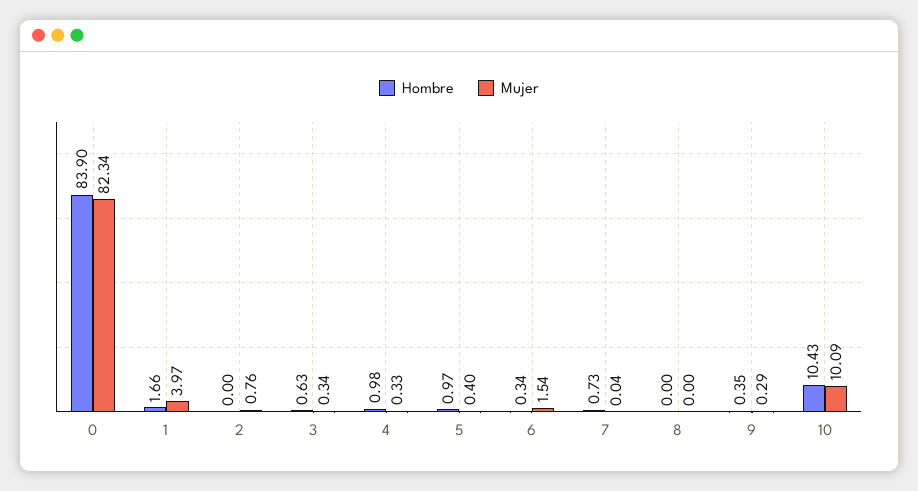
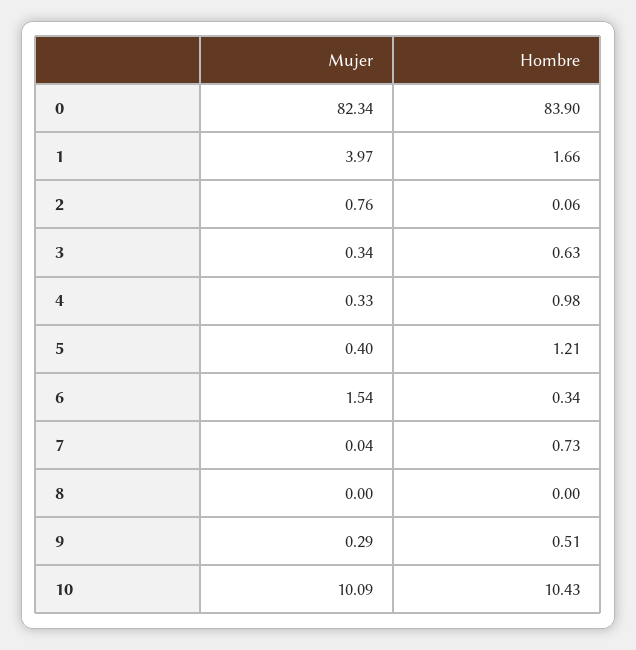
Hombre, 2: 0 -> 0.06
Hombre, 5: 0.97 -> 1.21
Hombre, 9: 0.35 -> 0.51

